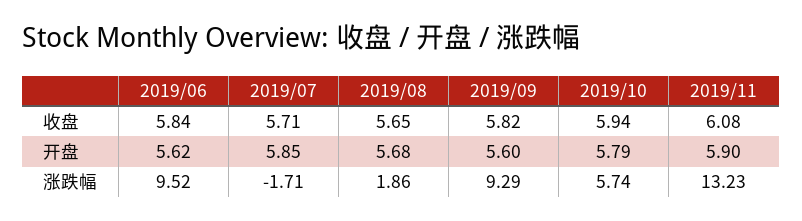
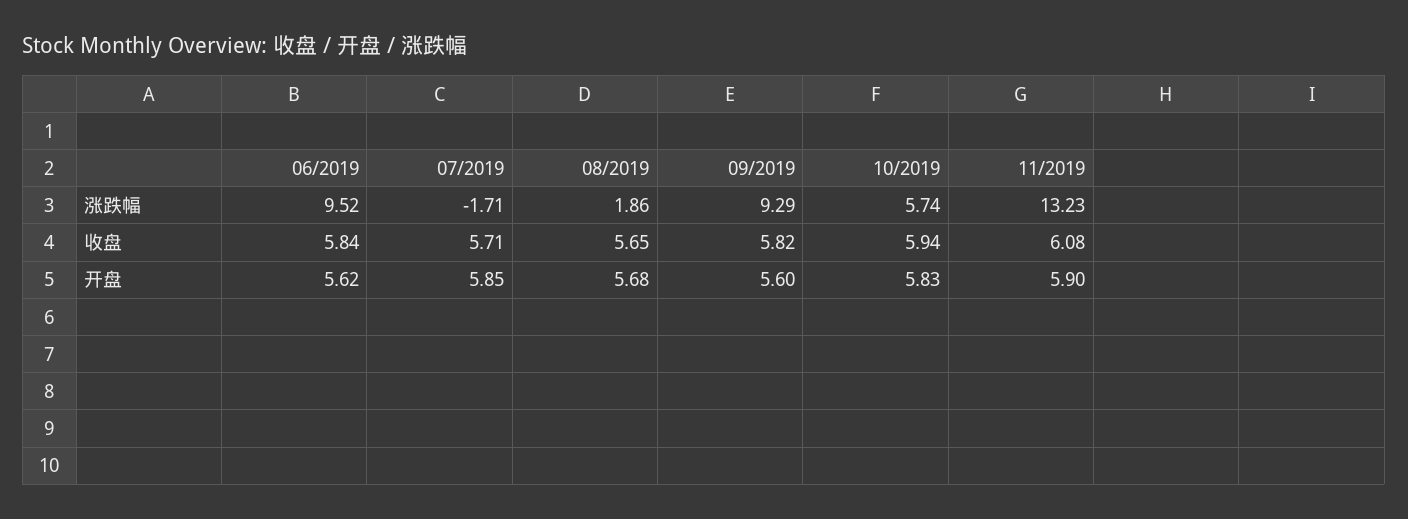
2019/10, 开盘: 5.79 -> 5.83

